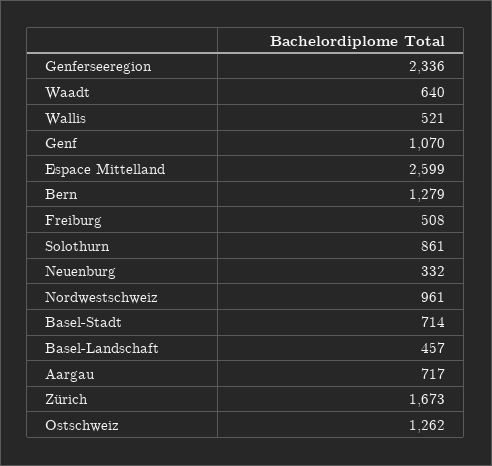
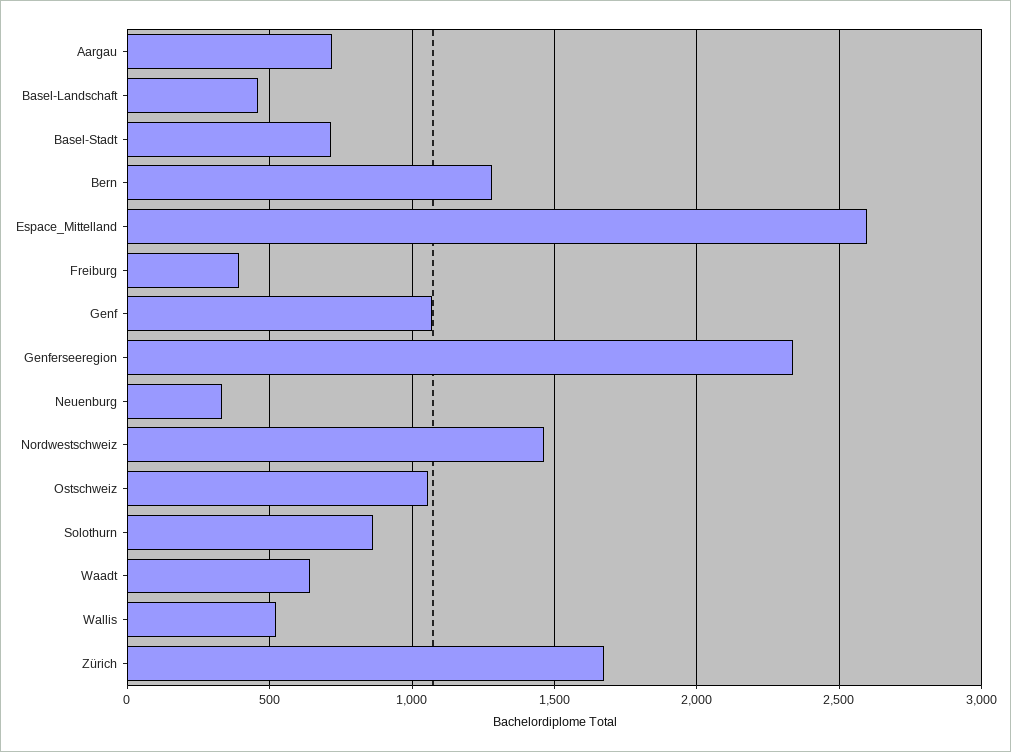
Freiburg: 508 -> 400
Nordwestschweiz: 961 -> 1450
Ostschweiz: 1262 -> 1050

